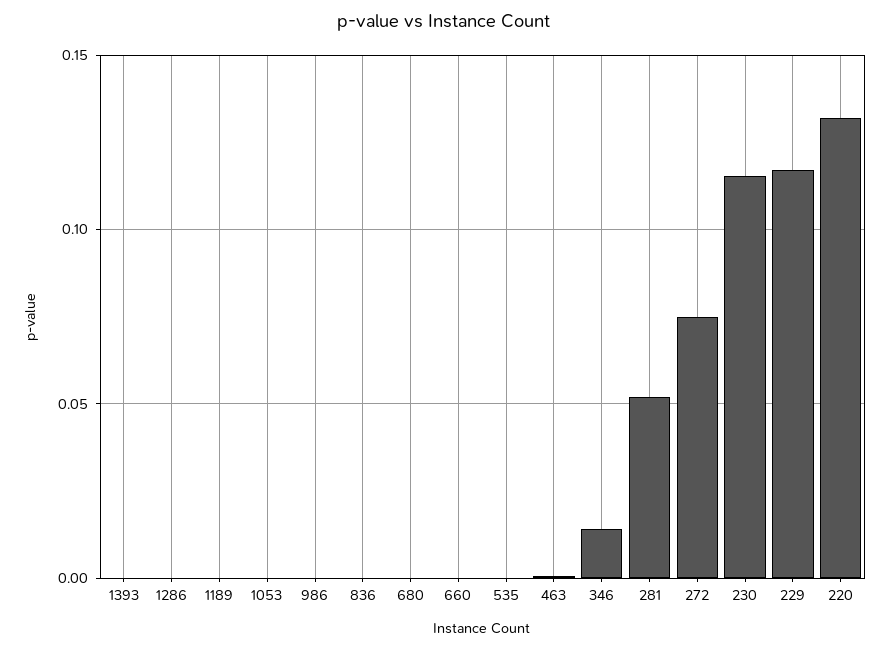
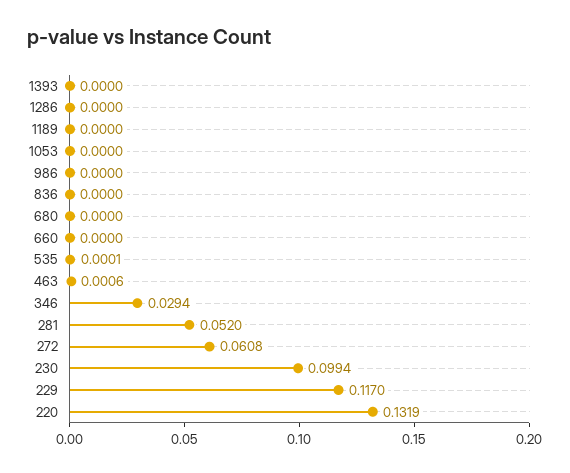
346: 0.015 -> 0.0294
272: 0.075 -> 0.0608
230: 0.115 -> 0.0994

